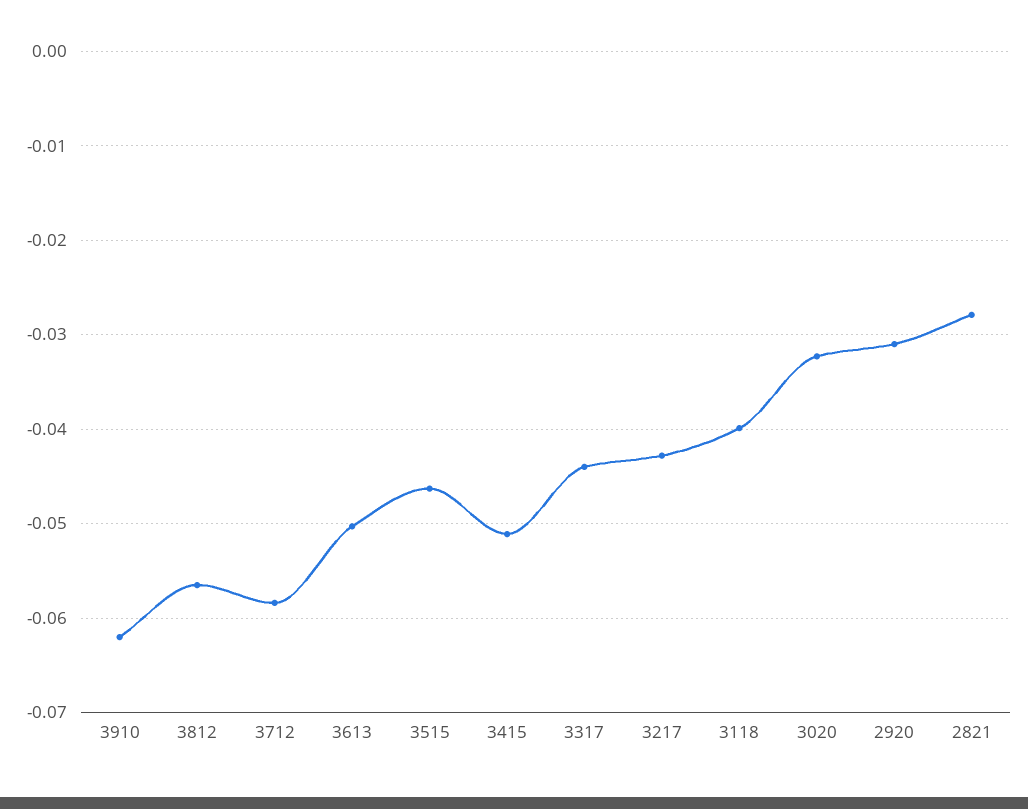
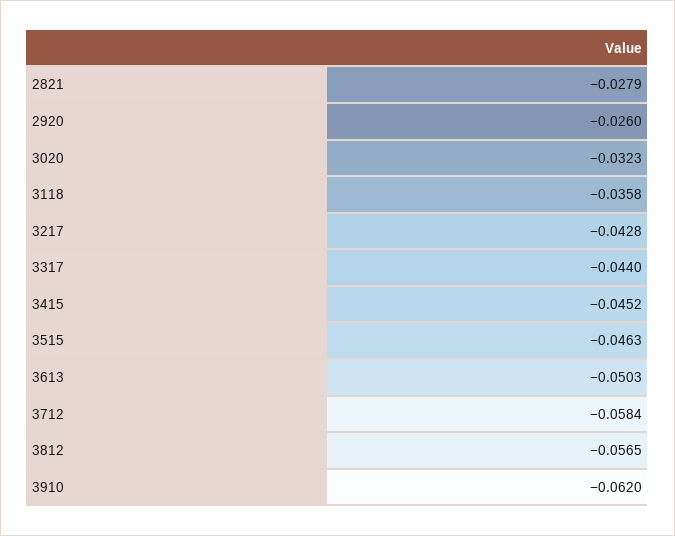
3415: -0.051 -> -0.0452
3118: -0.04 -> -0.0358
2920: -0.031 -> -0.026

